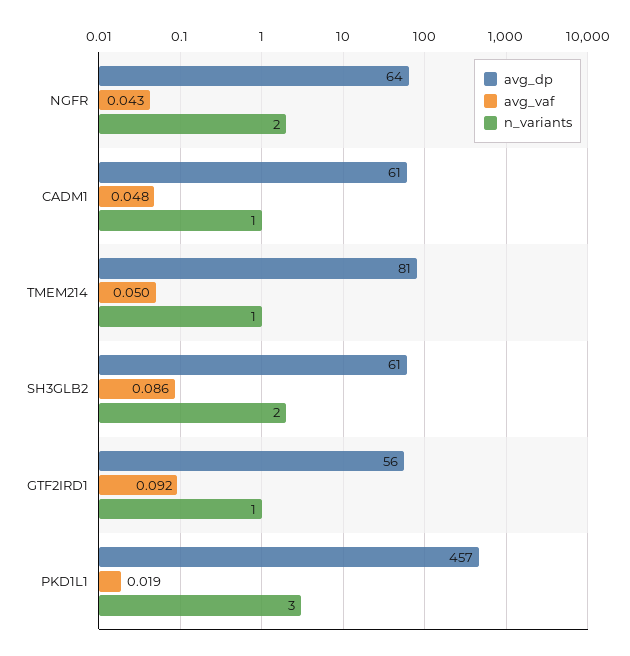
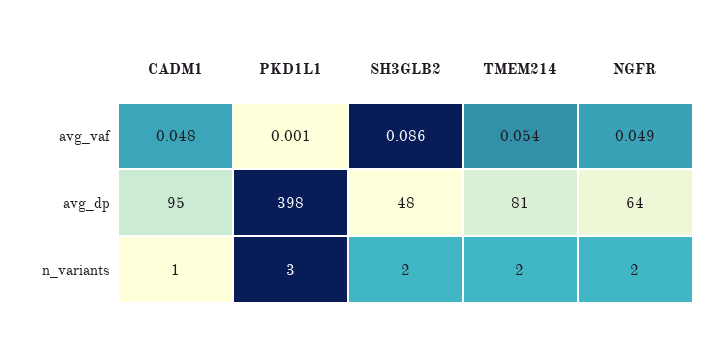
avg_vaf, NGFR: 0.043 -> 0.049
avg_dp, CADM1: 61 -> 95
avg_vaf, TMEM214: 0.05 -> 0.054
n_variants, TMEM214: 1 -> 2
avg_dp, SH3GLB2: 61 -> 48
avg_dp, GTF2IRD1: 56 -> none
avg_vaf, GTF2IRD1: 0.092 -> none
n_variants, GTF2IRD1: 1 -> none
avg_dp, PKD1L1: 457 -> 398
avg_vaf, PKD1L1: 0.019 -> 0.001

